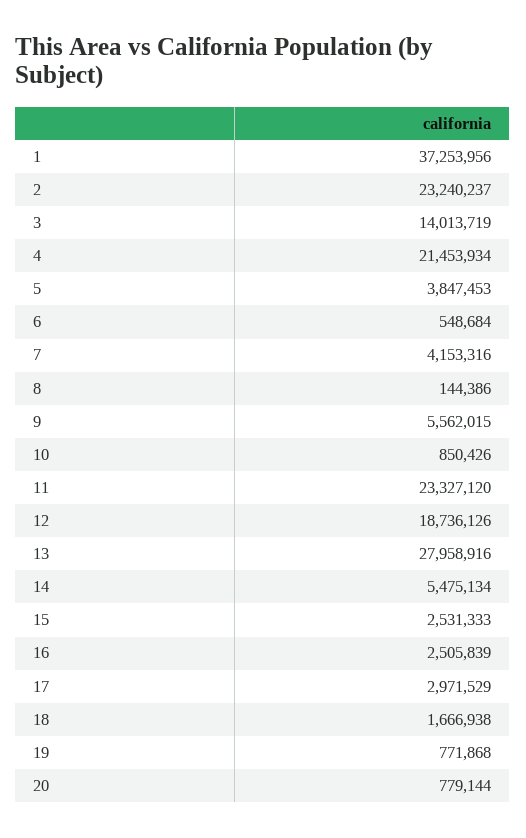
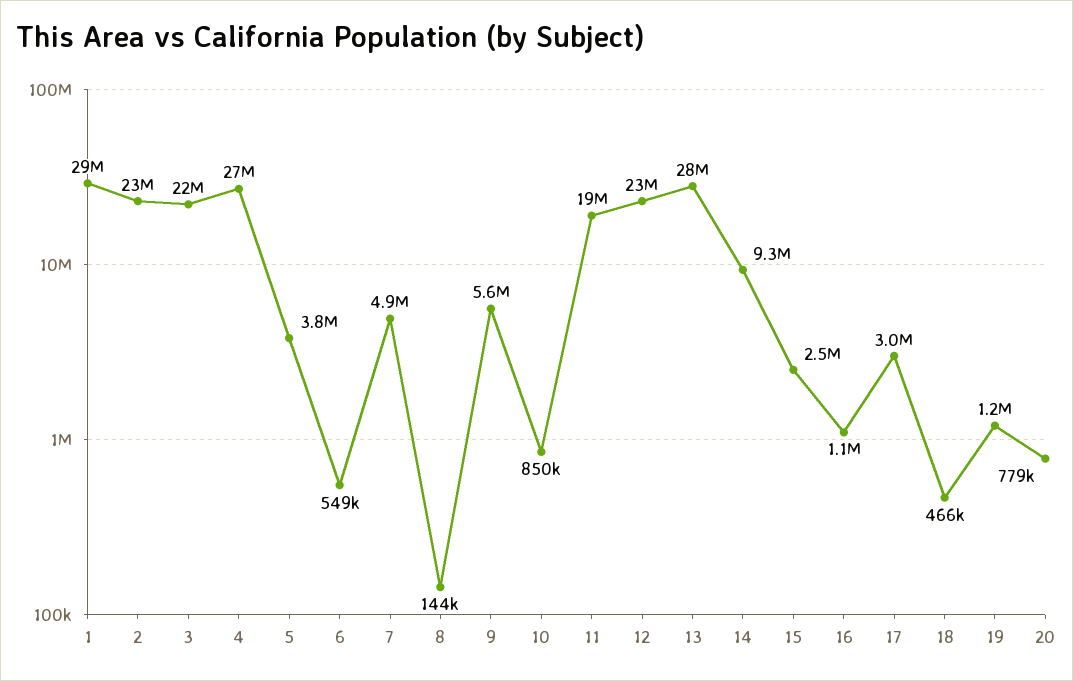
1: 37253956 -> 29000000
3: 14013719 -> 22000000
4: 21453934 -> 27000000
7: 4153316 -> 4900000
11: 23327120 -> 19000000
12: 18736126 -> 23000000
14: 5475134 -> 9300000
16: 2505839 -> 1100000
18: 1666938 -> 466000
19: 771868 -> 1200000

